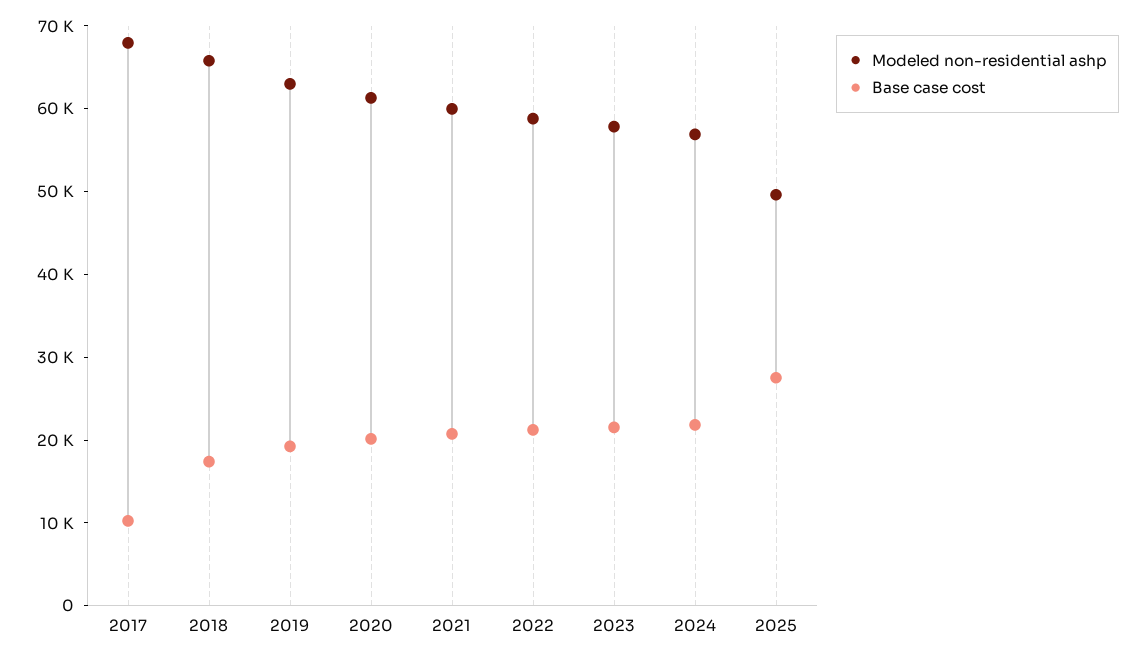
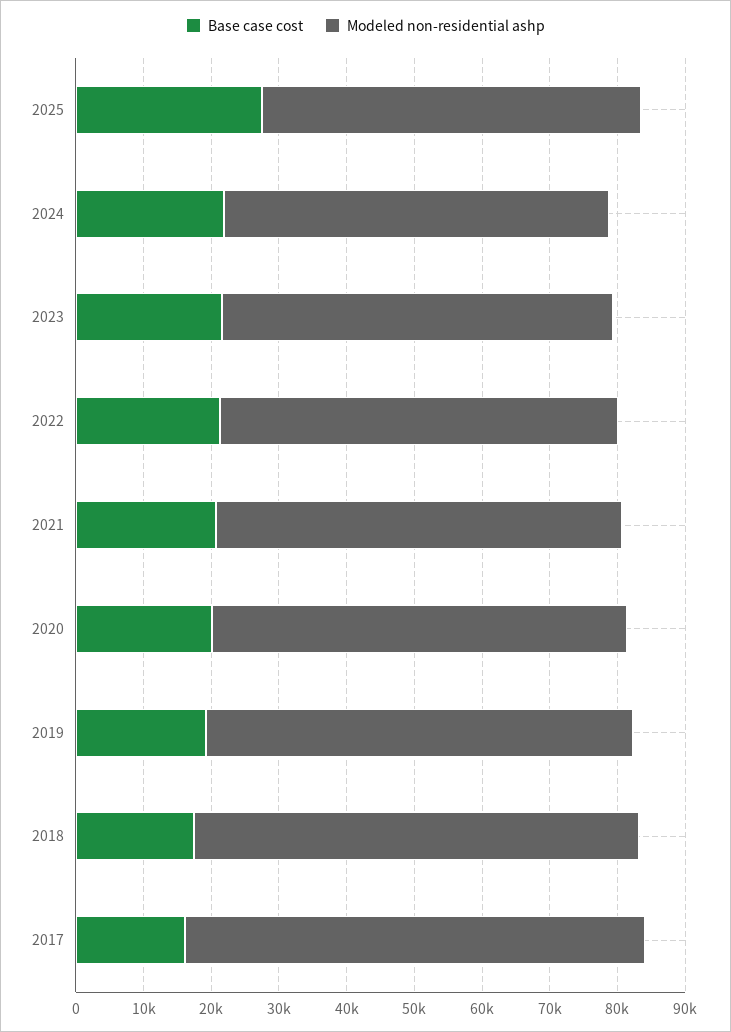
Base case cost, 2017: 10000 -> 16000
Modeled non-residential ashp, 2025: 50000 -> 56000

